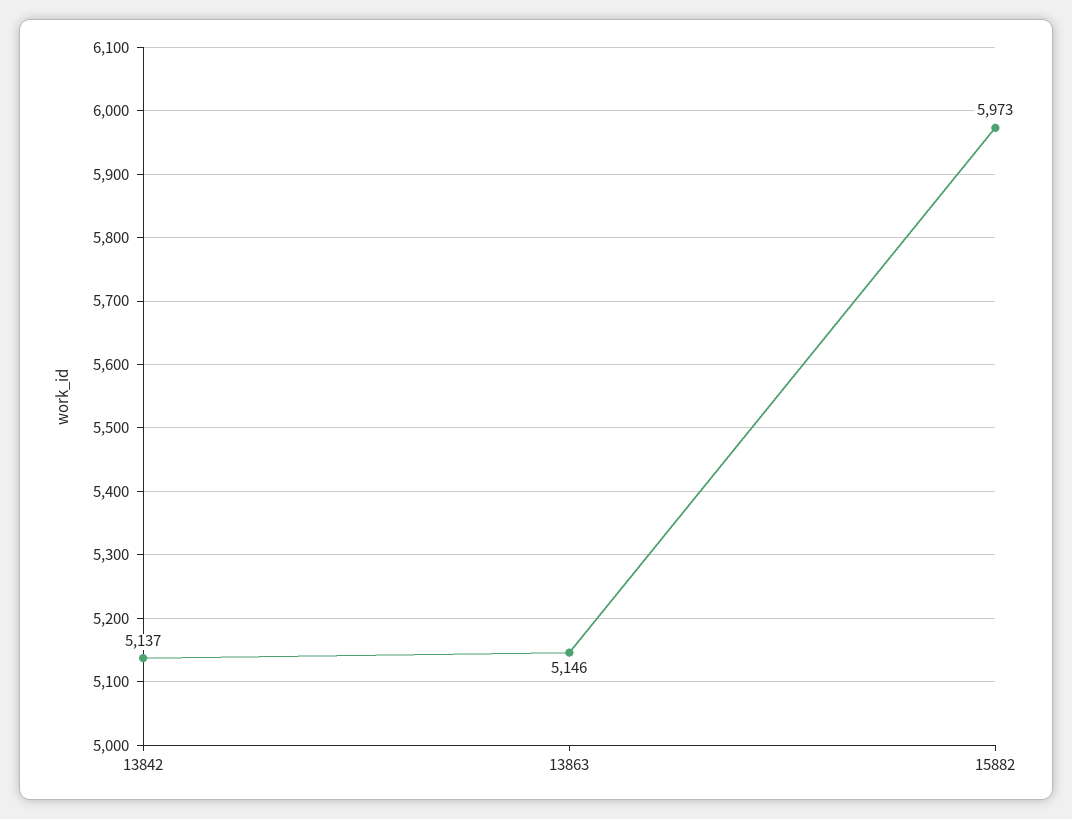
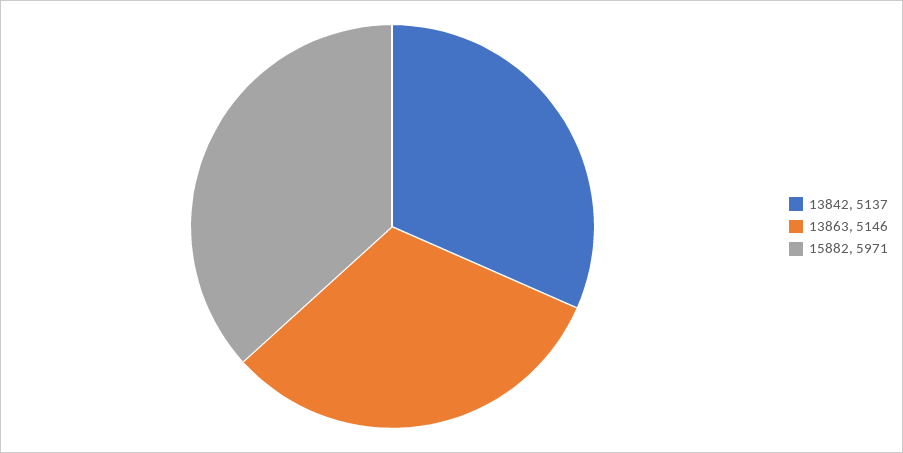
15882: 5973 -> 5971

